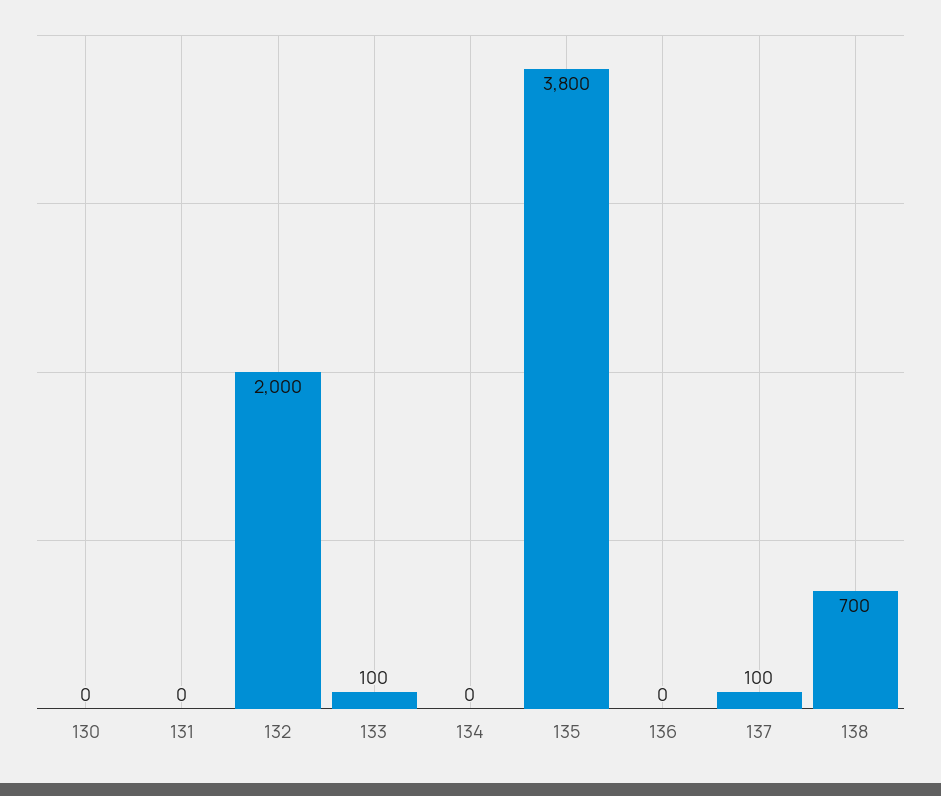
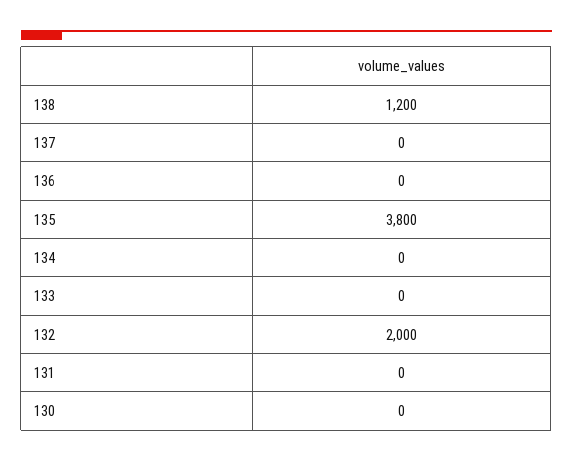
133: 100 -> 0
137: 100 -> 0
138: 700 -> 1200

